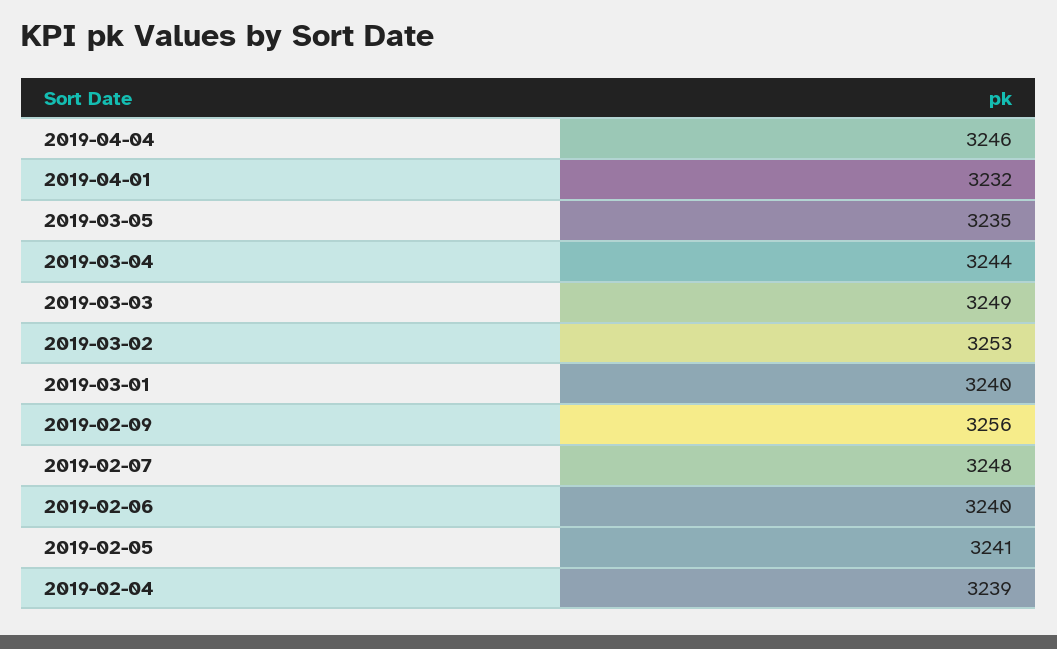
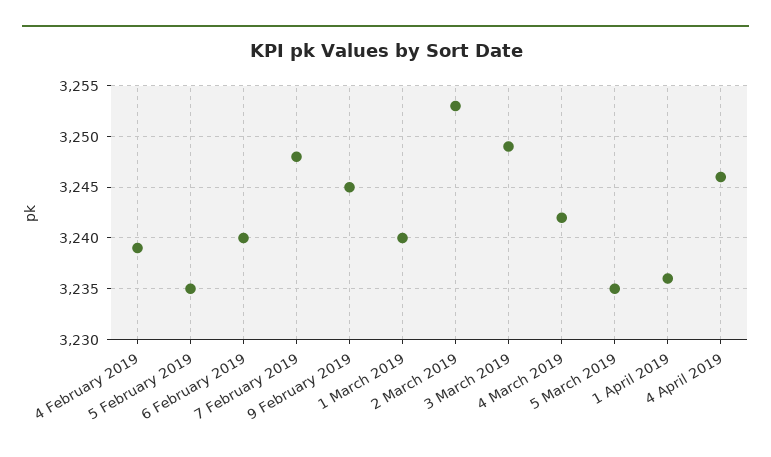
2019-04-01: 3232 -> 3236
2019-03-04: 3244 -> 3242
2019-02-09: 3256 -> 3245
2019-02-05: 3241 -> 3235

